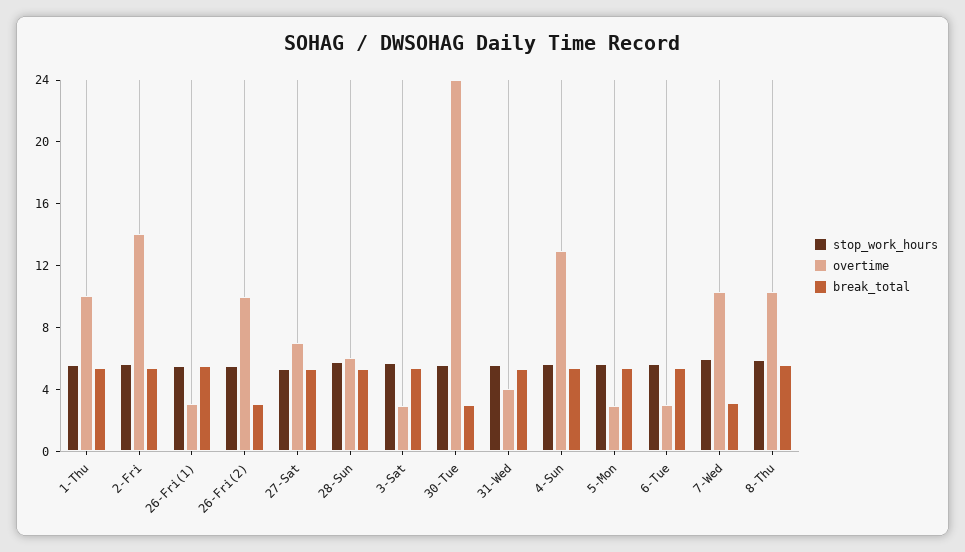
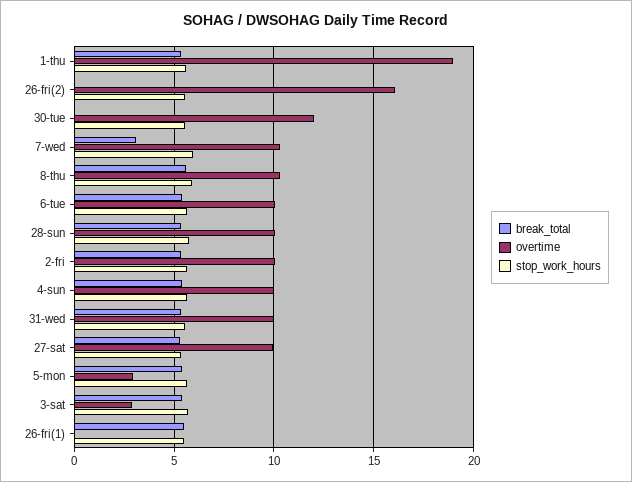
overtime, 1-Thu: 10 -> 19
overtime, 2-Fri: 14 -> 10
overtime, 26-Fri(1): 3 -> 0
overtime, 26-Fri(2): 10 -> 16
break_total, 26-Fri(2): 3 -> 0
overtime, 27-Sat: 7 -> 10
overtime, 28-Sun: 6 -> 10
overtime, 30-Tue: 24 -> 12
break_total, 30-Tue: 3 -> 0
overtime, 31-Wed: 4 -> 10
overtime, 4-Sun: 13 -> 10
overtime, 6-Tue: 3 -> 10

